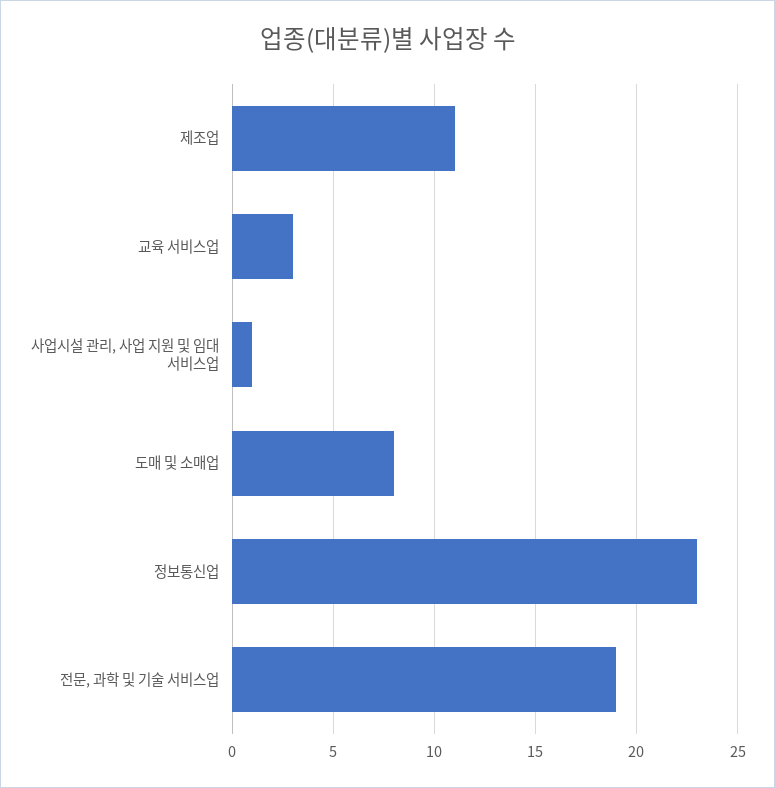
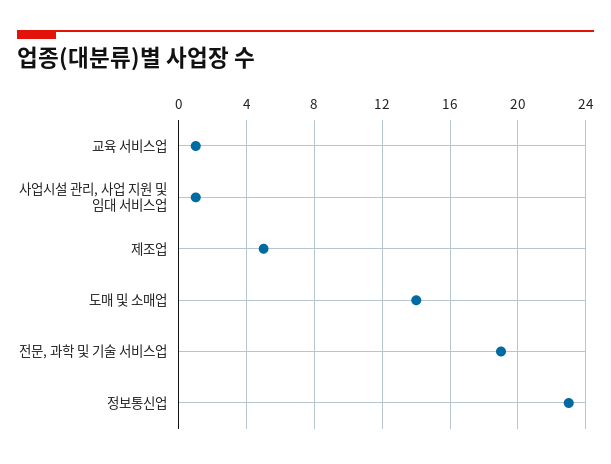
제조업: 11 -> 5
교육 서비스업: 3 -> 1
도매 및 소매업: 8 -> 14

